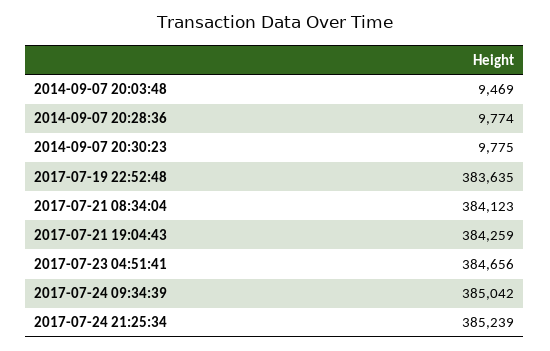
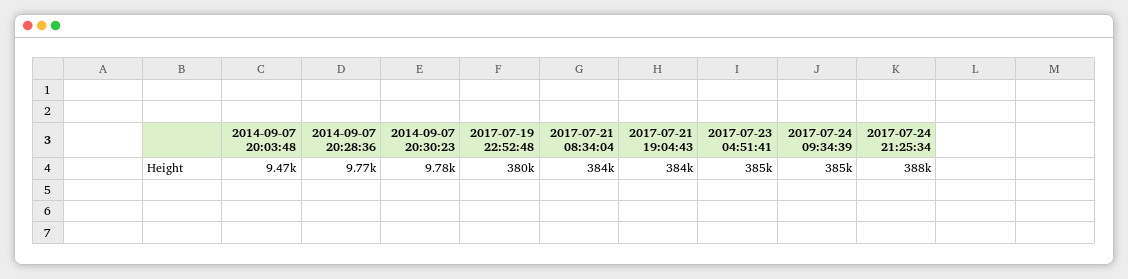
2017-07-19 22:52:48: 383635 -> 380000
2017-07-24 21:25:34: 385239 -> 388000

